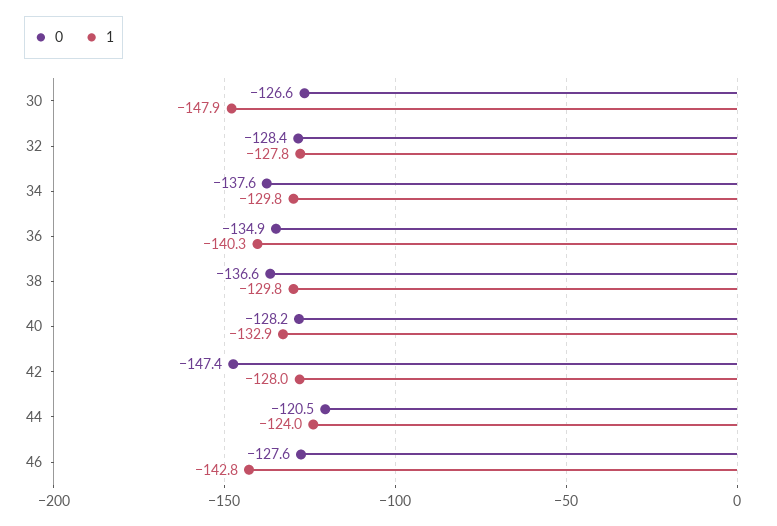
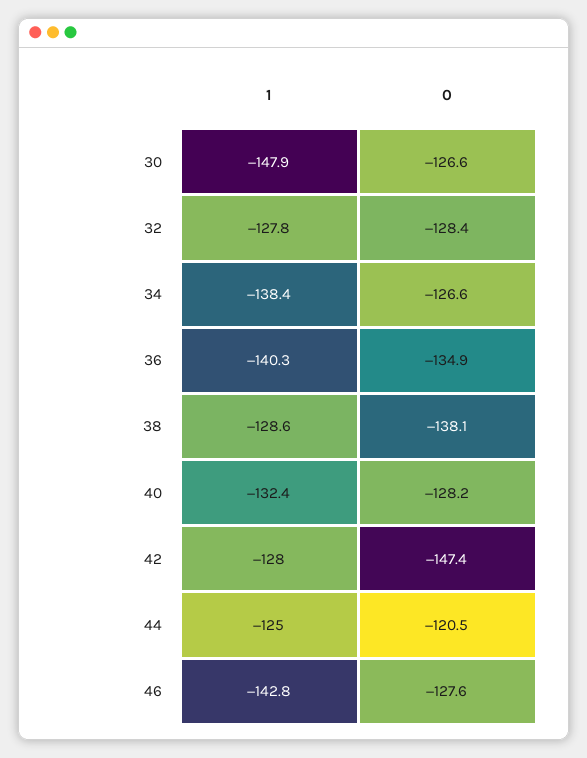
0, 34: -137.6 -> -126.6
1, 34: -129.8 -> -138.4
0, 38: -136.6 -> -138.1
1, 38: -129.8 -> -128.6
1, 40: -132.9 -> -132.4
1, 44: -124 -> -125

